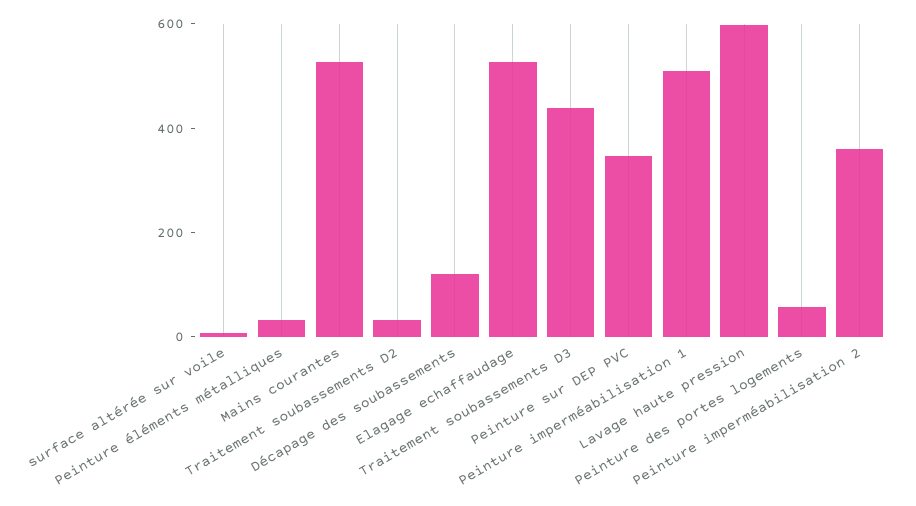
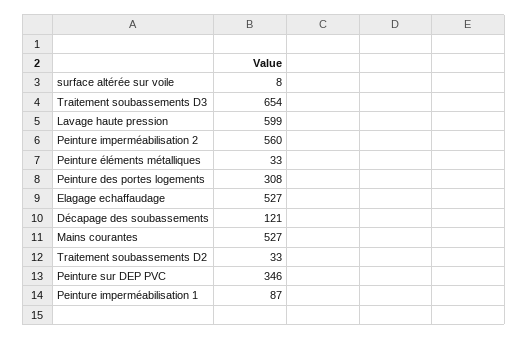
Traitement soubassements D3: 450 -> 654
Peinture imperméabilisation 1: 500 -> 87
Peinture des portes logements: 50 -> 308
Peinture imperméabilisation 2: 350 -> 560

